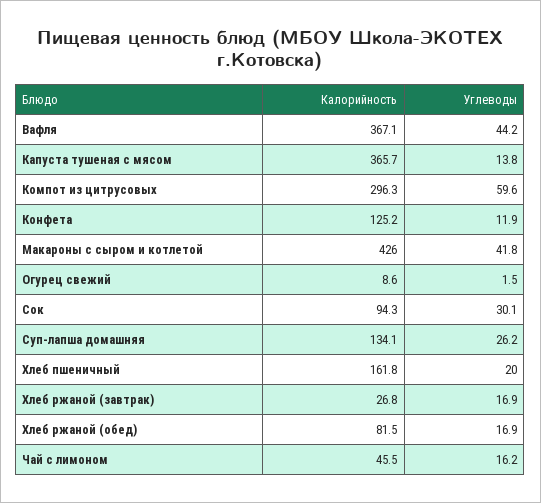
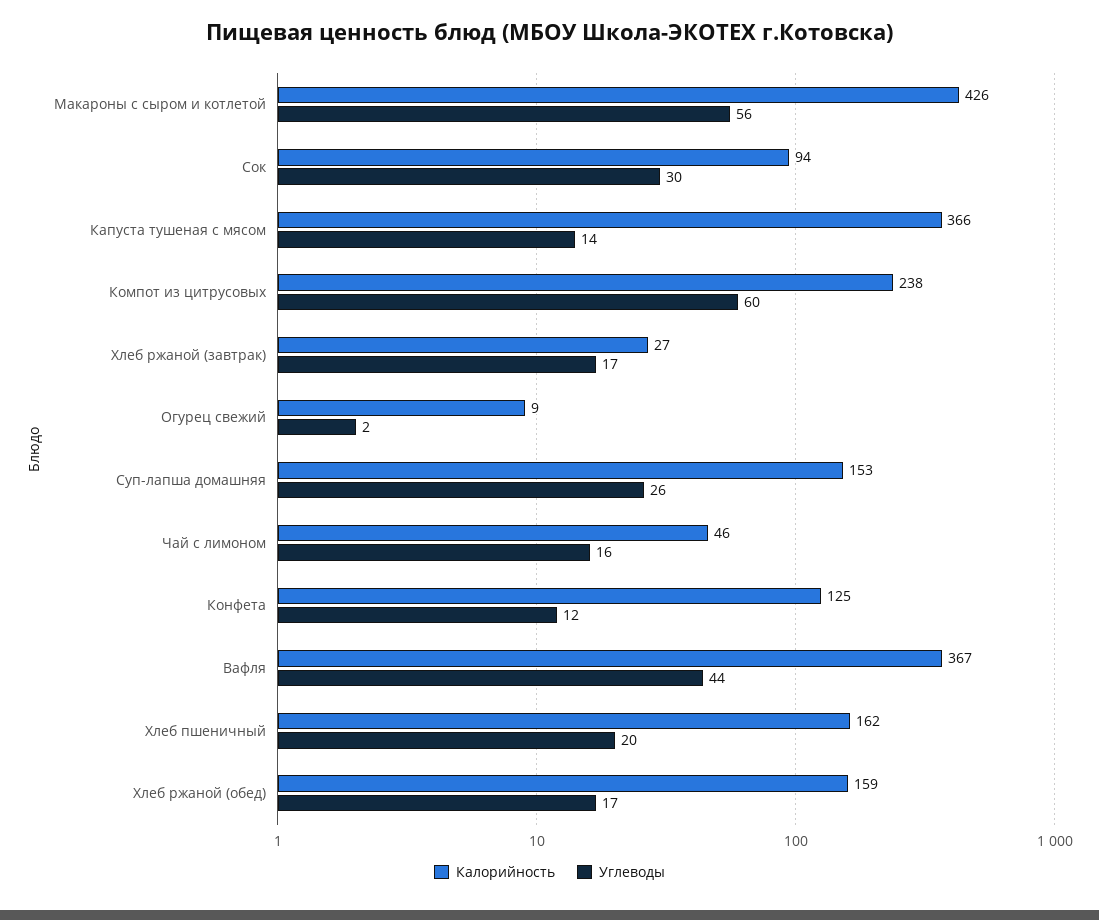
Калорийность, Компот из цитрусовых: 296.3 -> 238
Углеводы, Макароны с сыром и котлетой: 41.8 -> 56
Калорийность, Суп-лапша домашняя: 134.1 -> 153
Калорийность, Хлеб ржаной (обед): 81.5 -> 159

